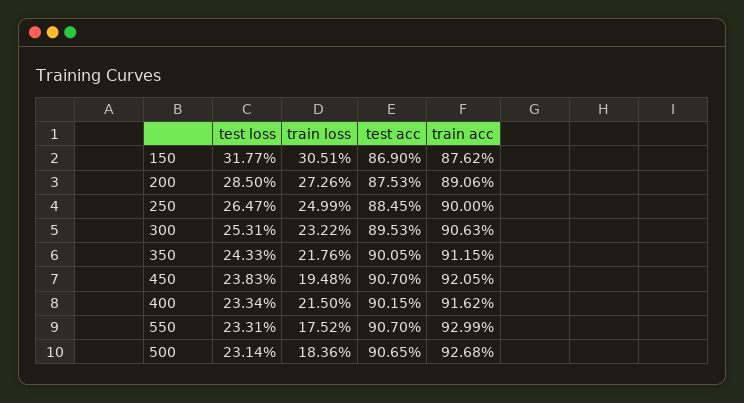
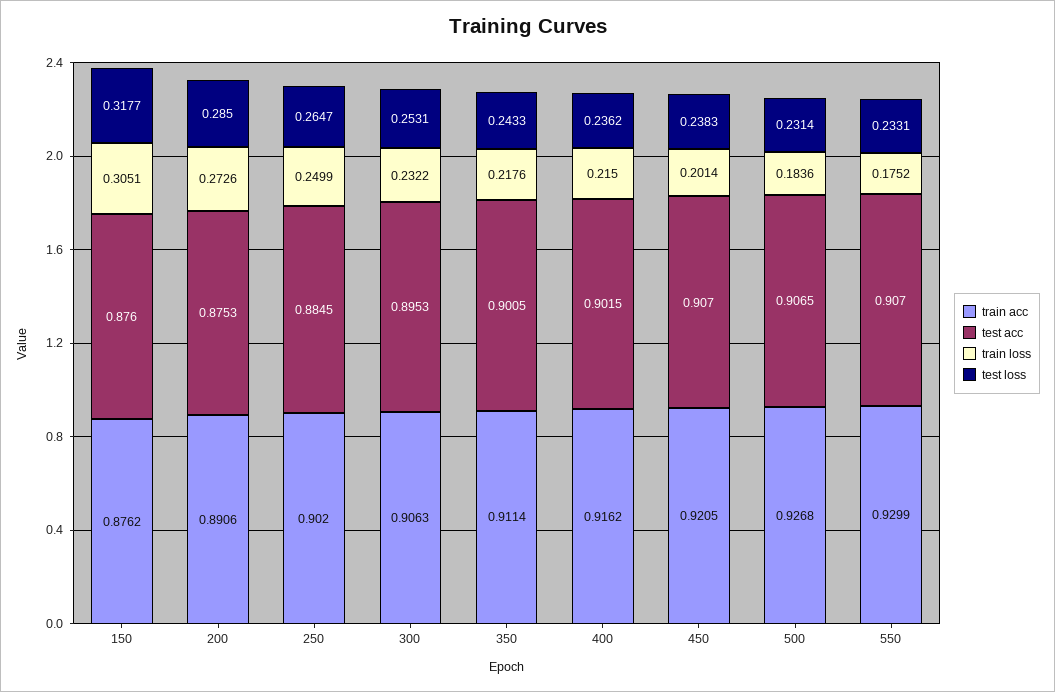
test acc, 150: 0.869 -> 0.876
train acc, 250: 0.9 -> 0.902
train acc, 350: 0.9115 -> 0.9114
train loss, 450: 0.1948 -> 0.2014
test loss, 400: 0.2334 -> 0.2362

